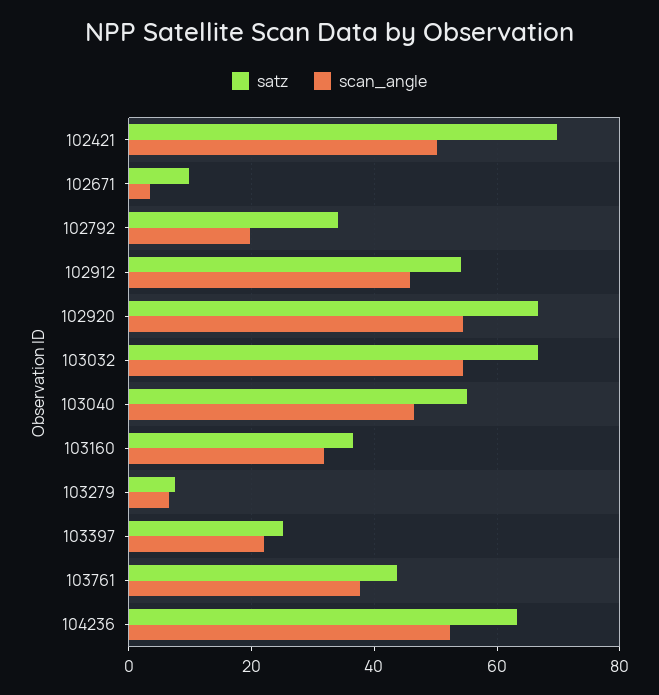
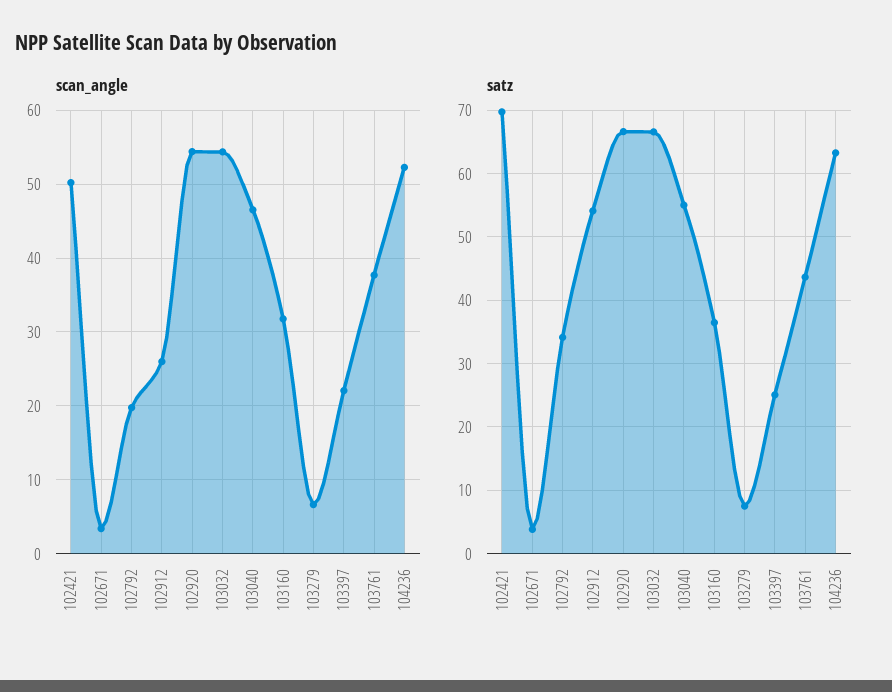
satz, 102671: 10 -> 4
scan_angle, 102912: 46 -> 26

